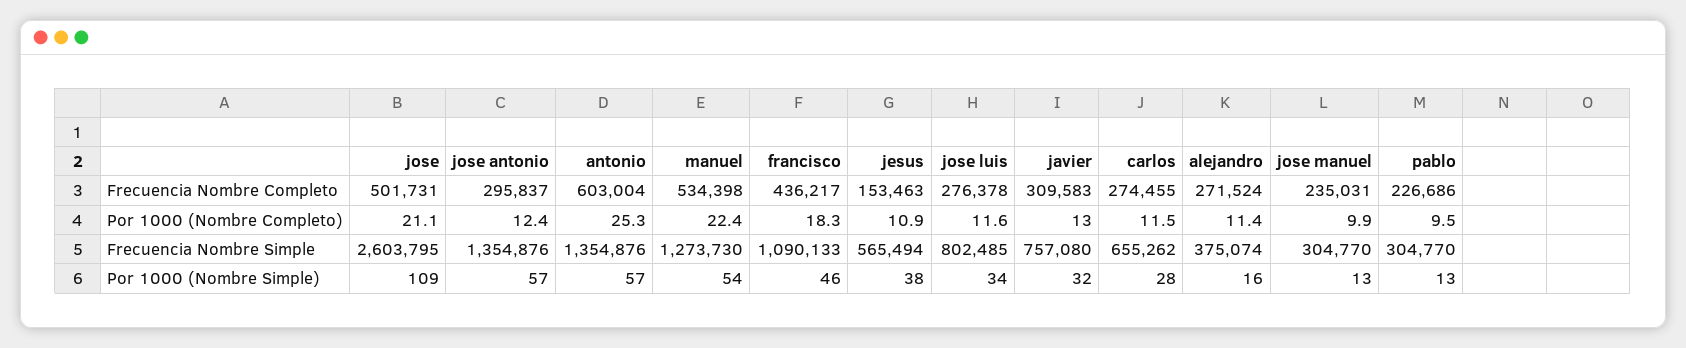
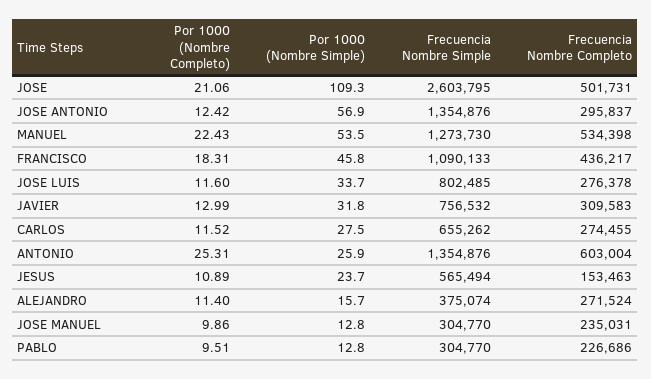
javier, Frecuencia Nombre Simple: 757080 -> 756532
antonio, Por 1000 (Nombre Simple): 57 -> 25.9
jesus, Por 1000 (Nombre Simple): 38 -> 23.7

